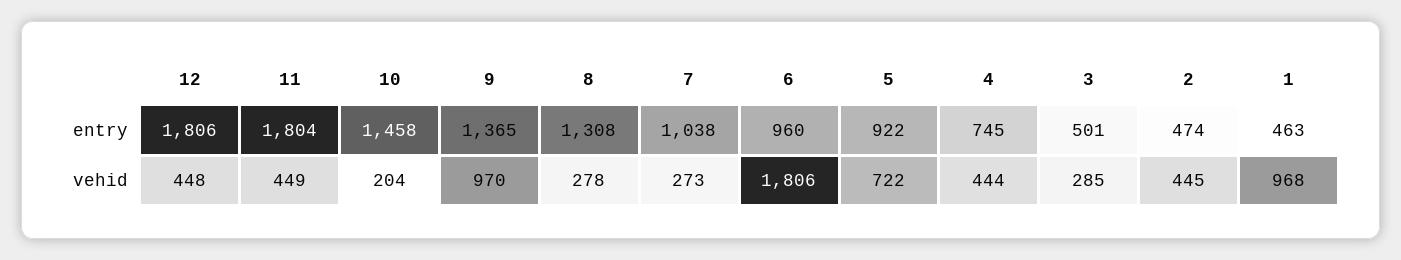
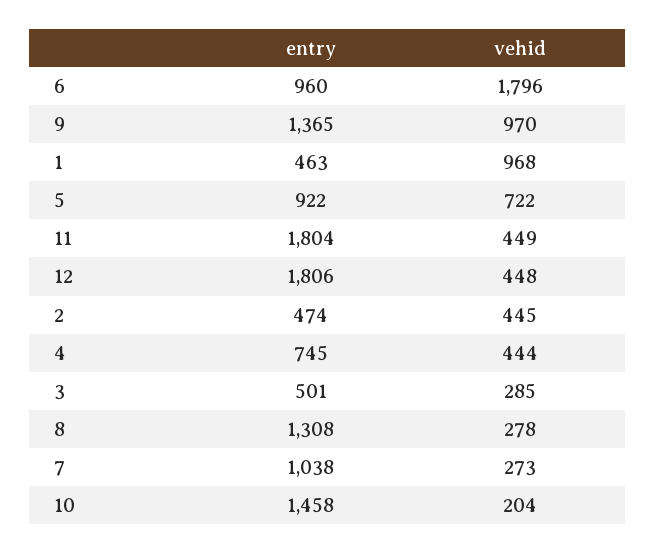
6, vehid: 1806 -> 1796

